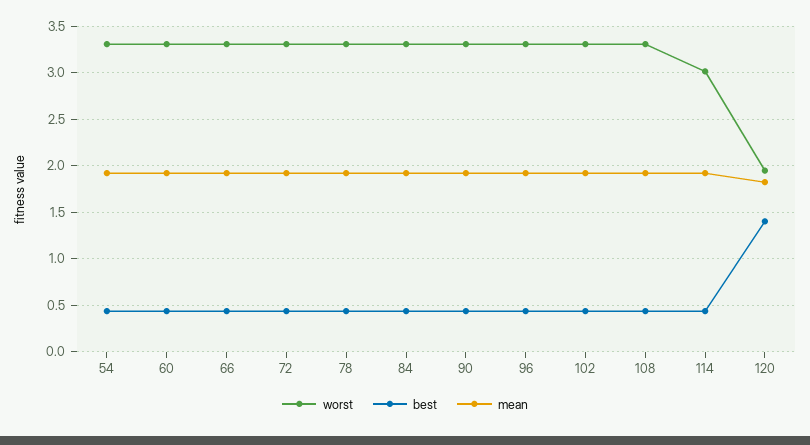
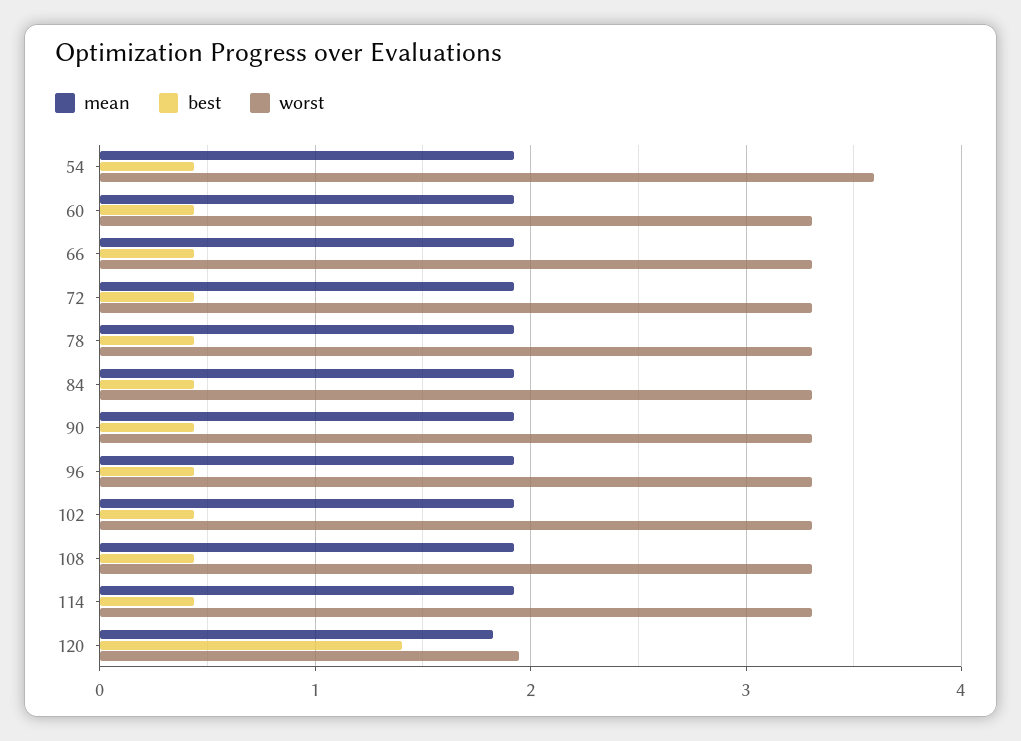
worst, 54: 3.3 -> 3.6
worst, 114: 3 -> 3.3

